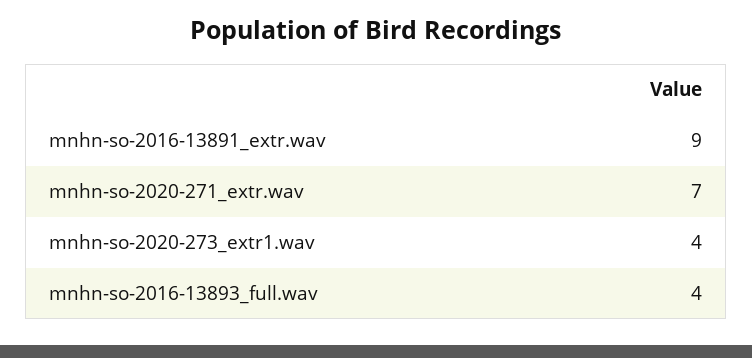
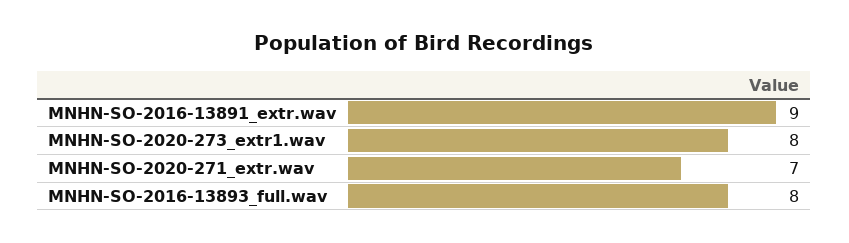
mnhn-so-2020-273_extr1.wav: 4 -> 8
mnhn-so-2016-13893_full.wav: 4 -> 8

